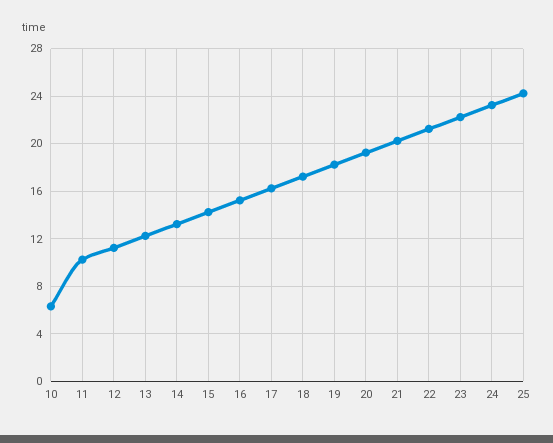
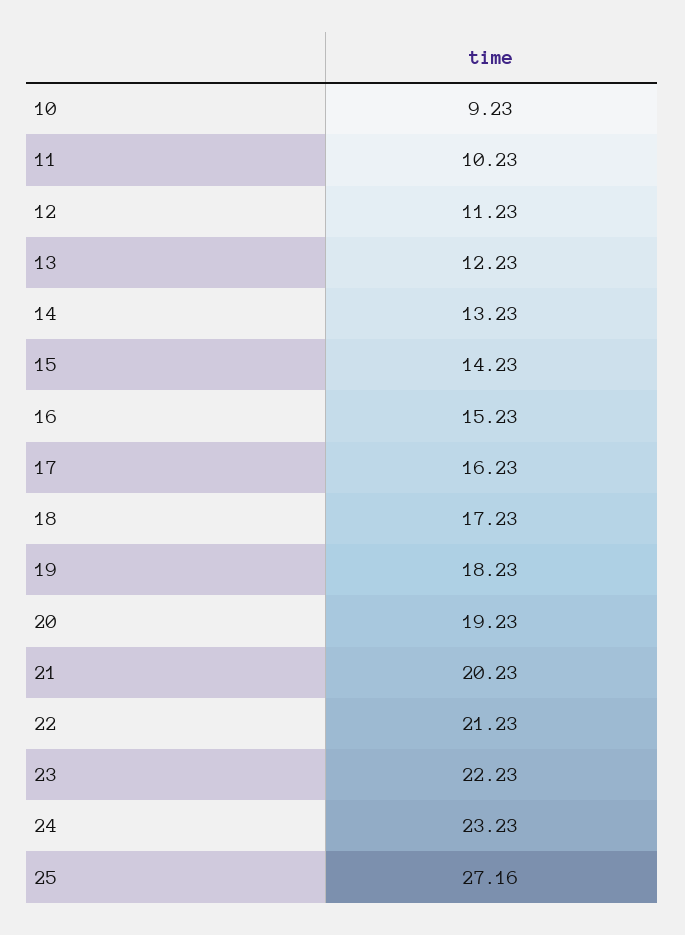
10: 6 -> 9.23
25: 24 -> 27.16

